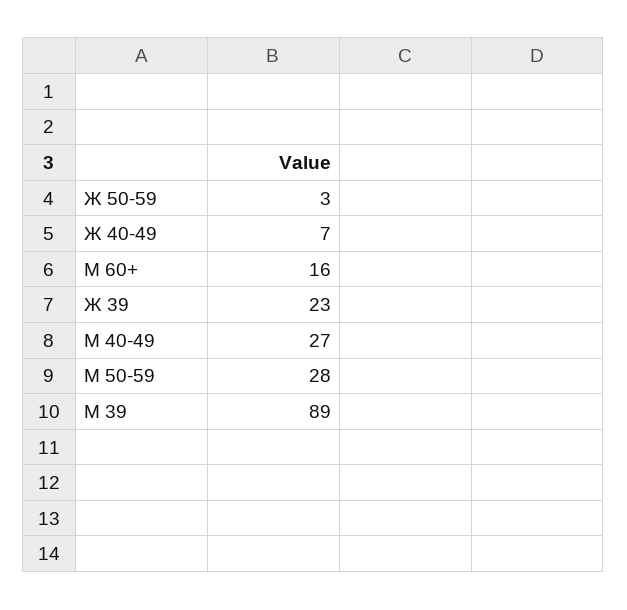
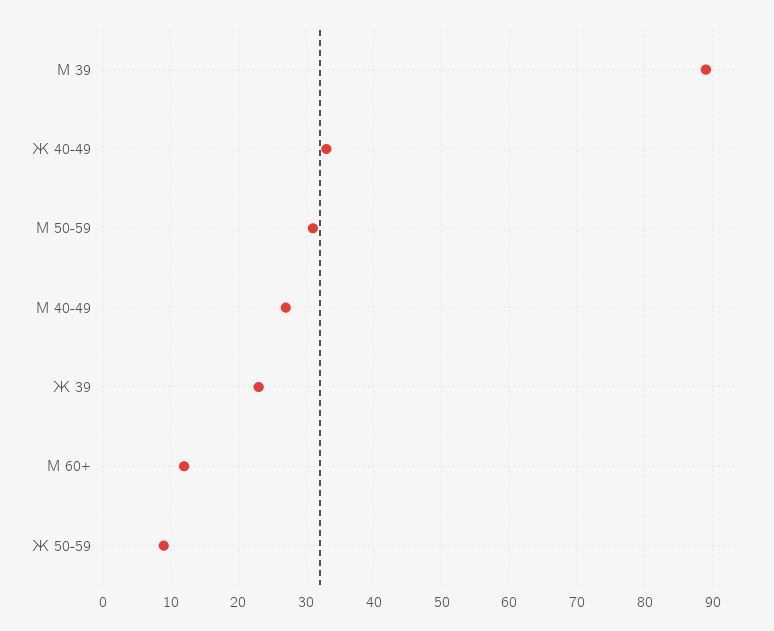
Ж 50-59: 3 -> 9
Ж 40-49: 7 -> 33
М 60+: 16 -> 12
М 50-59: 28 -> 31

